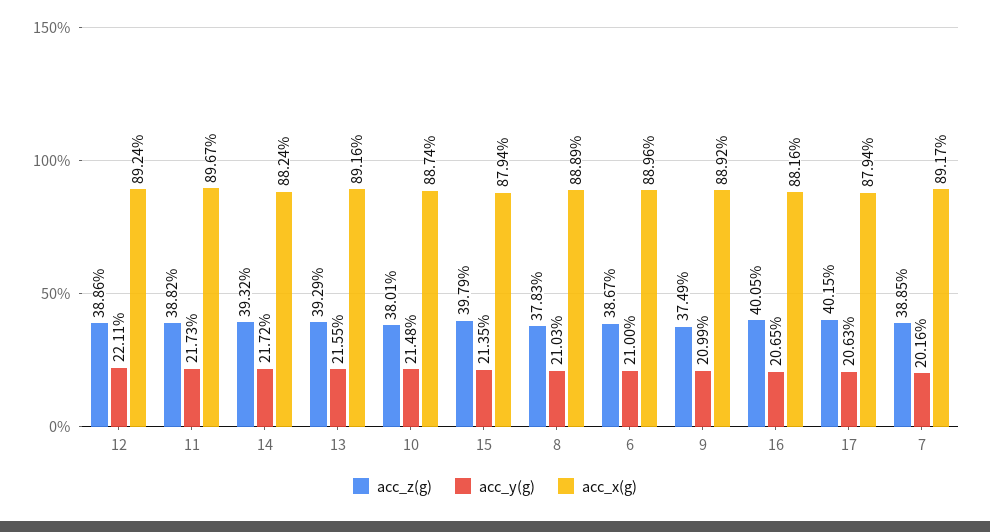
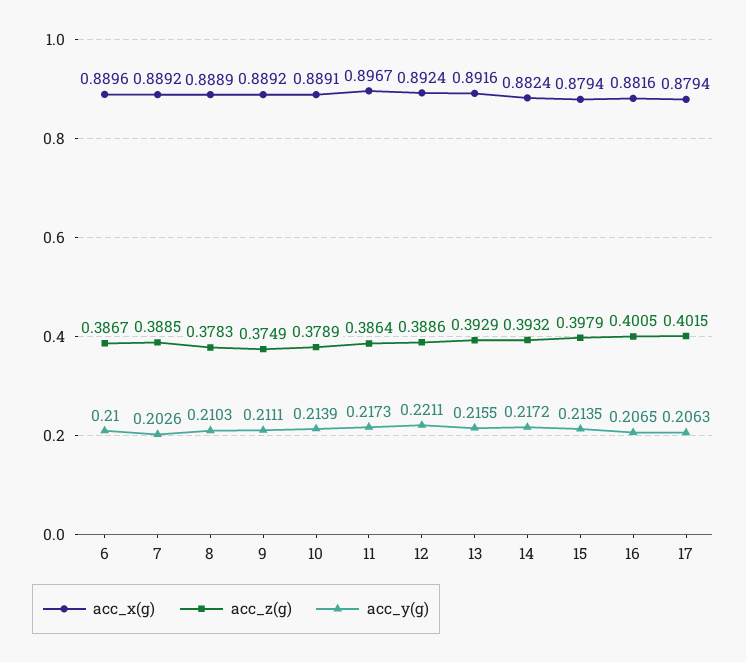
acc_z(g), 11: 0.3882 -> 0.3864
acc_z(g), 10: 0.3801 -> 0.3789
acc_y(g), 10: 0.2148 -> 0.2139
acc_x(g), 10: 0.8874 -> 0.8891
acc_y(g), 9: 0.2099 -> 0.2111
acc_y(g), 7: 0.2016 -> 0.2026
acc_x(g), 7: 0.8917 -> 0.8892

